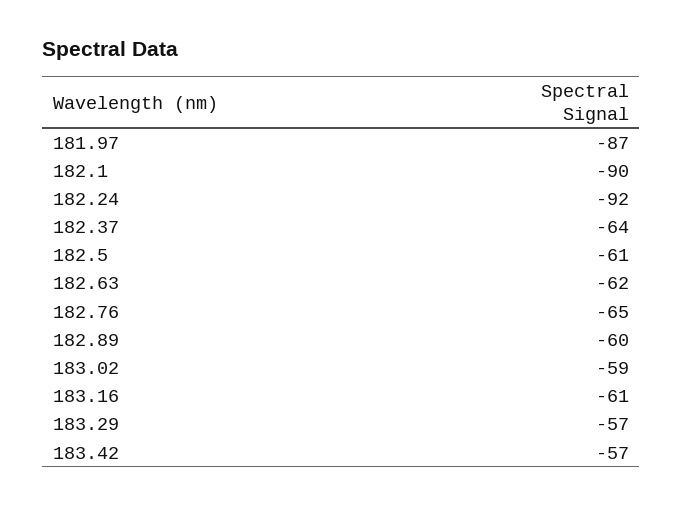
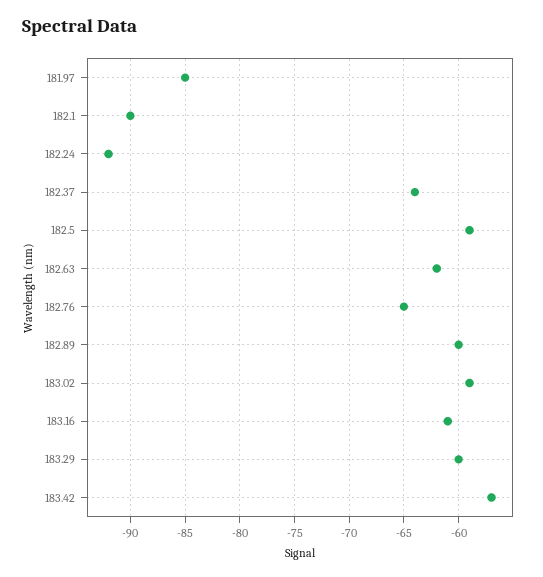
181.97: -87 -> -85
182.5: -61 -> -59
183.29: -57 -> -60

